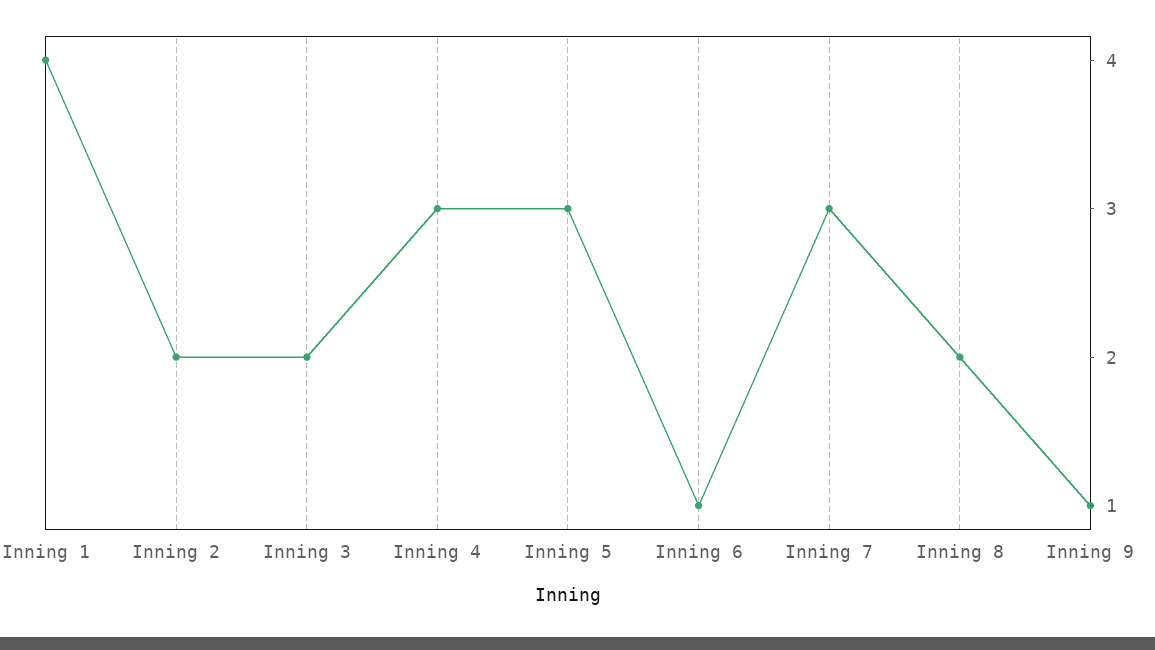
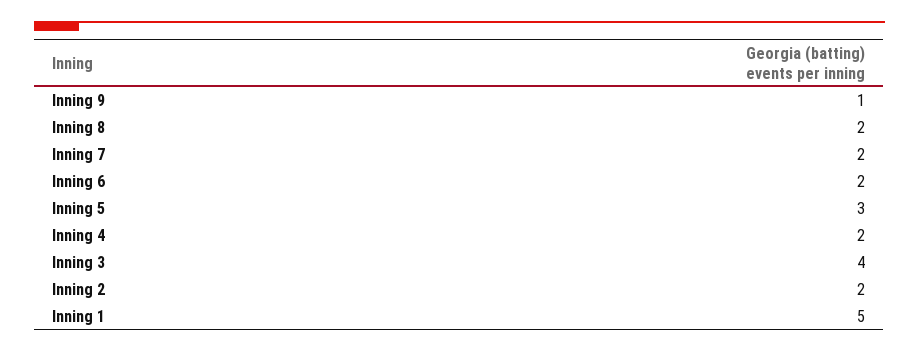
Inning 1: 4 -> 5
Inning 3: 2 -> 4
Inning 4: 3 -> 2
Inning 6: 1 -> 2
Inning 7: 3 -> 2

